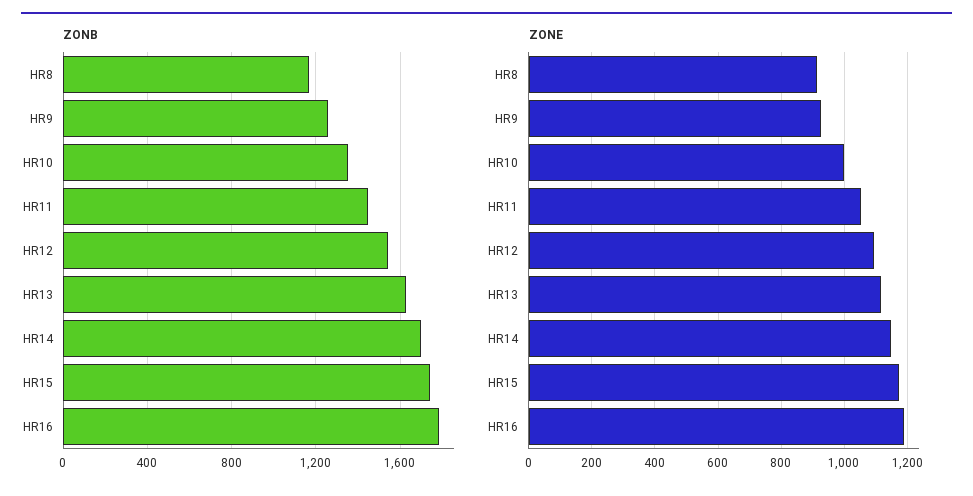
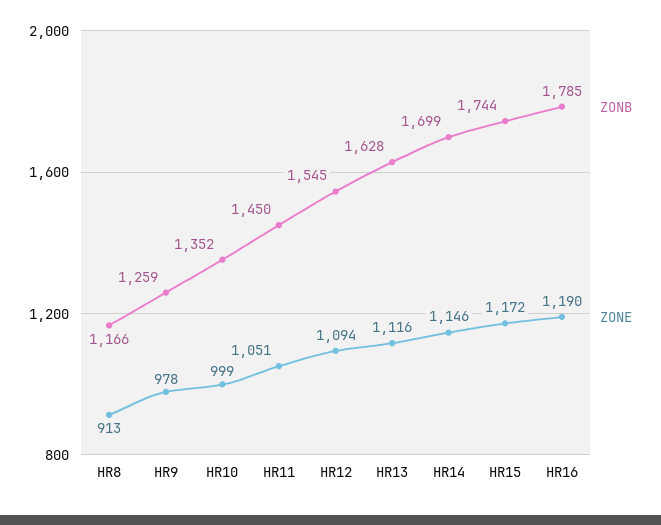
ZONE, HR9: 920 -> 978

